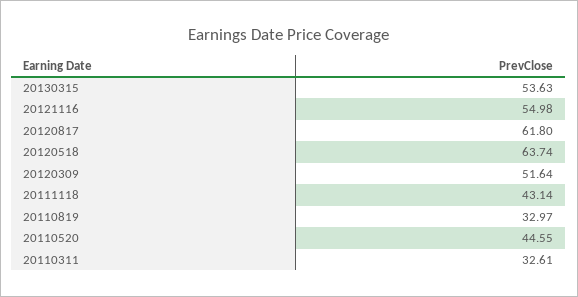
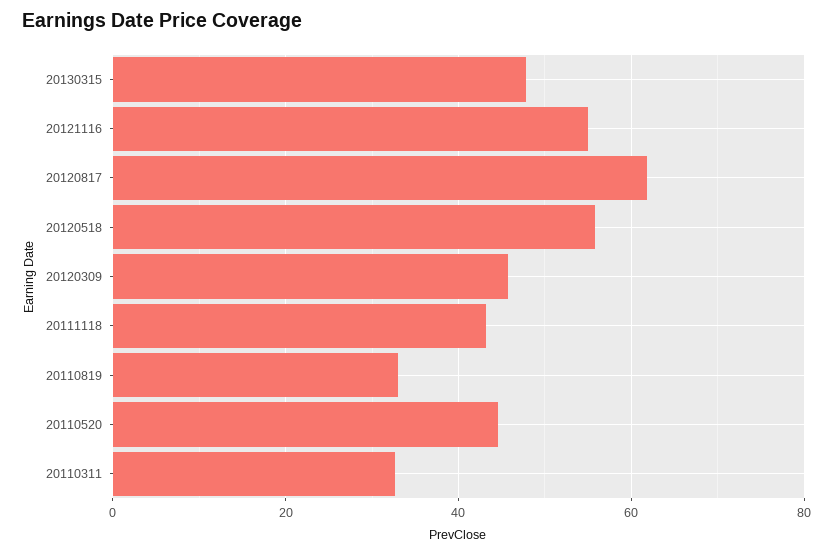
20130315: 53.63 -> 48
20120518: 63.74 -> 56
20120309: 51.64 -> 46

